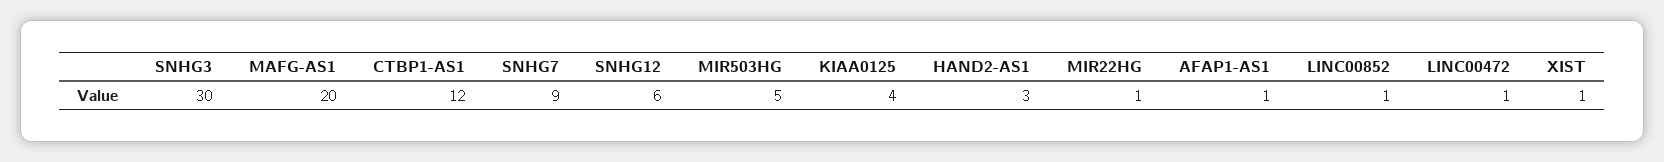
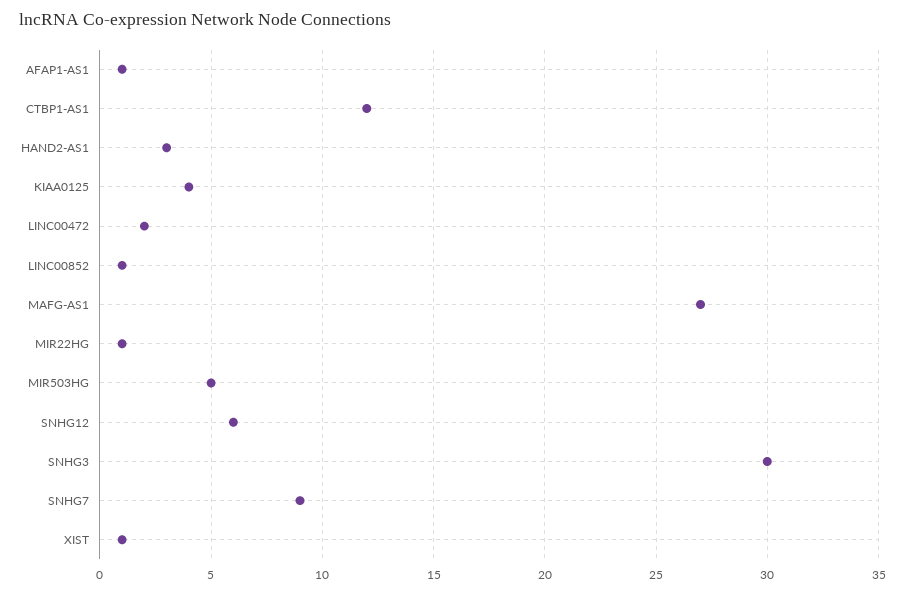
MAFG-AS1: 20 -> 27
LINC00472: 1 -> 2

